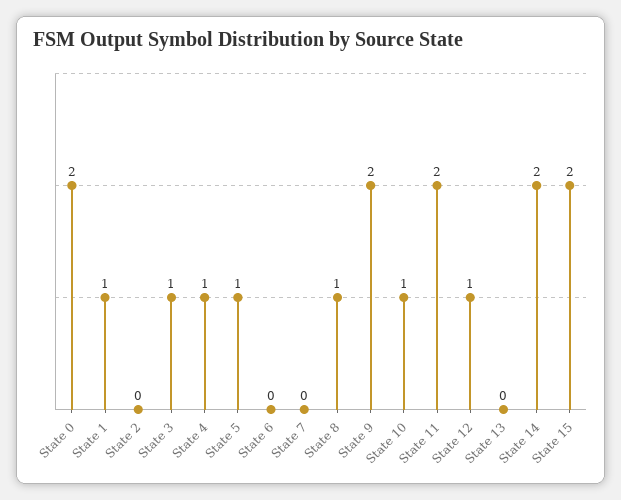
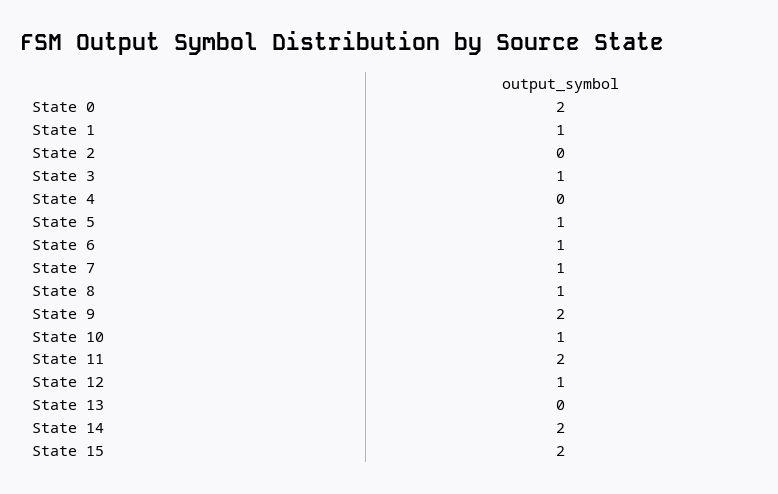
State 4: 1 -> 0
State 6: 0 -> 1
State 7: 0 -> 1

